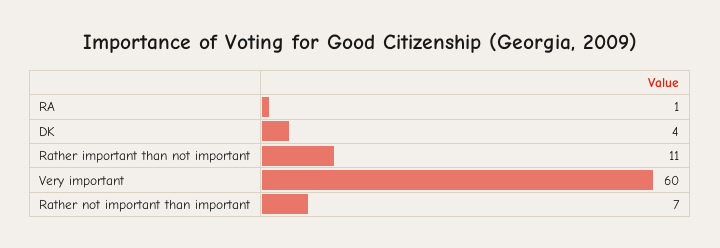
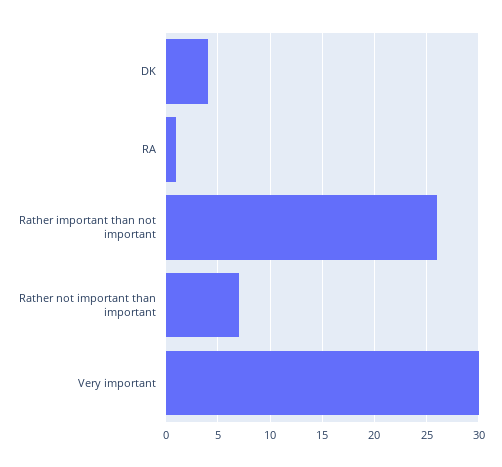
Rather important than not important: 11 -> 26
Very important: 60 -> 30

